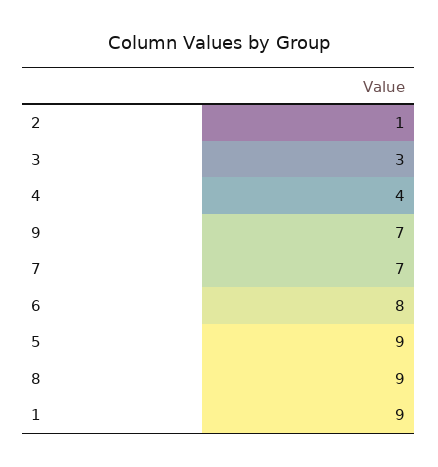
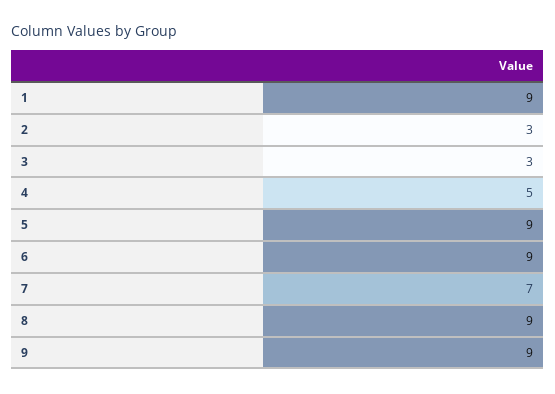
2: 1 -> 3
4: 4 -> 5
9: 7 -> 9
6: 8 -> 9

